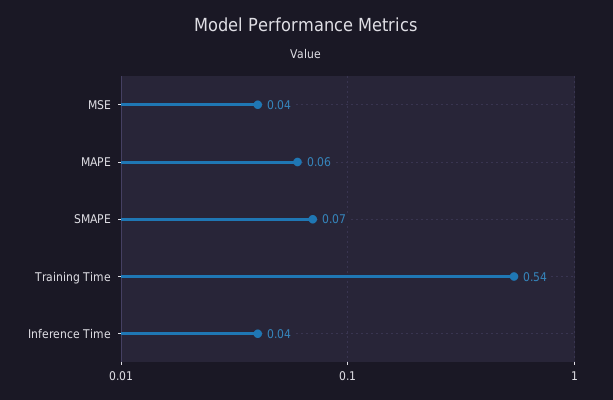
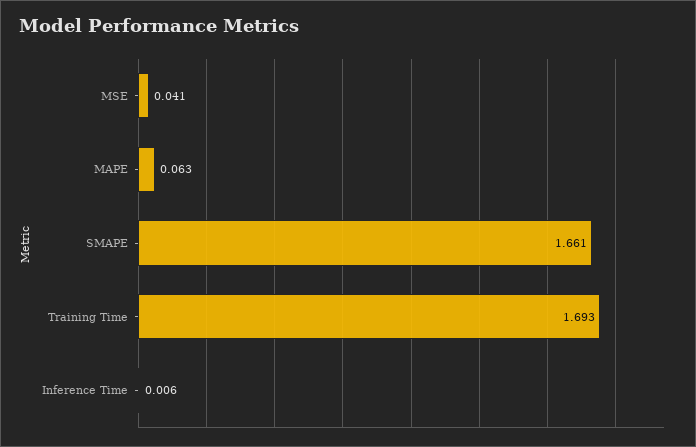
SMAPE: 0.07 -> 1.661
Training Time: 0.54 -> 1.693
Inference Time: 0.04 -> 0.006

